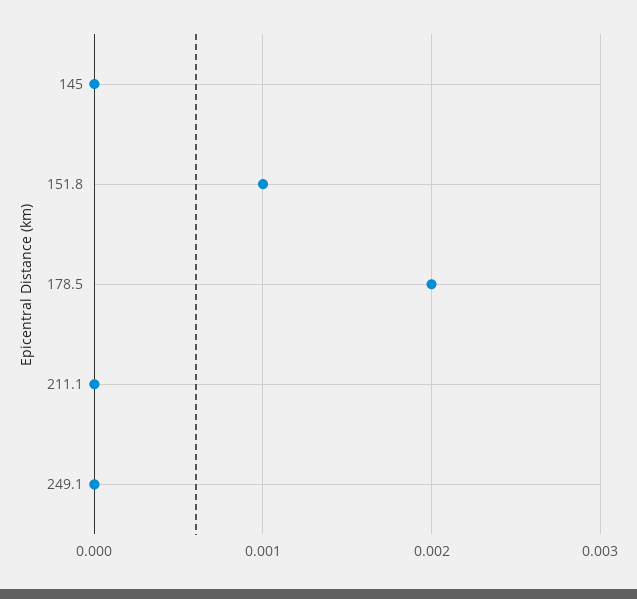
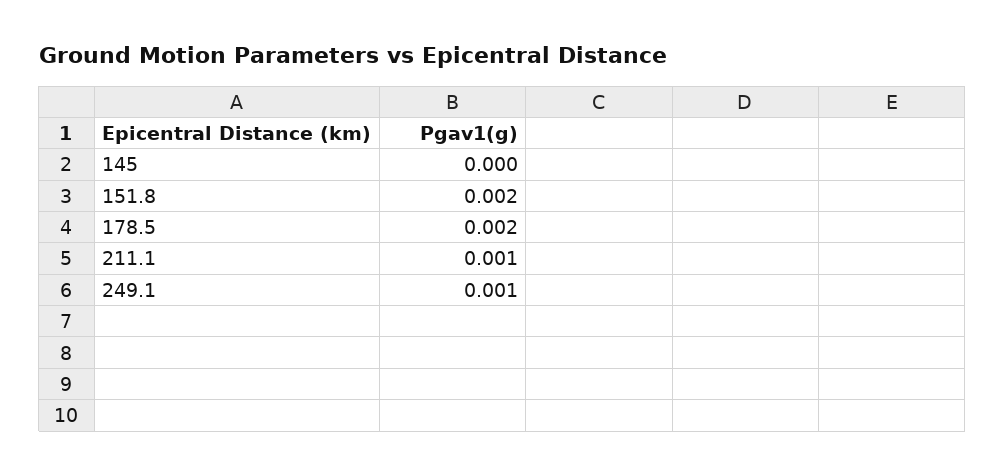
151.8: 0.001 -> 0.002
211.1: 0 -> 0.001
249.1: 0 -> 0.001

